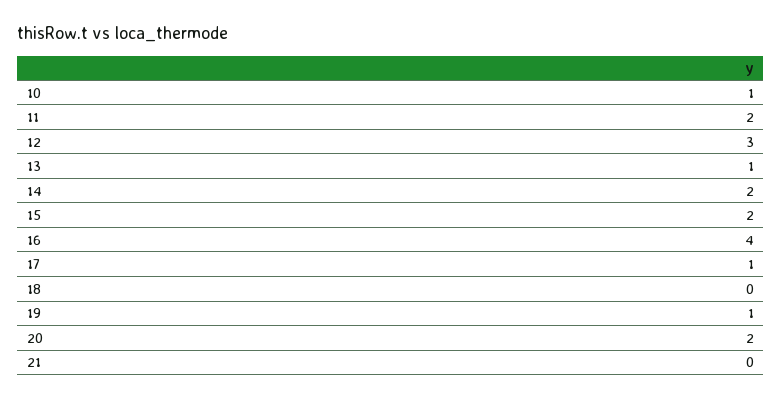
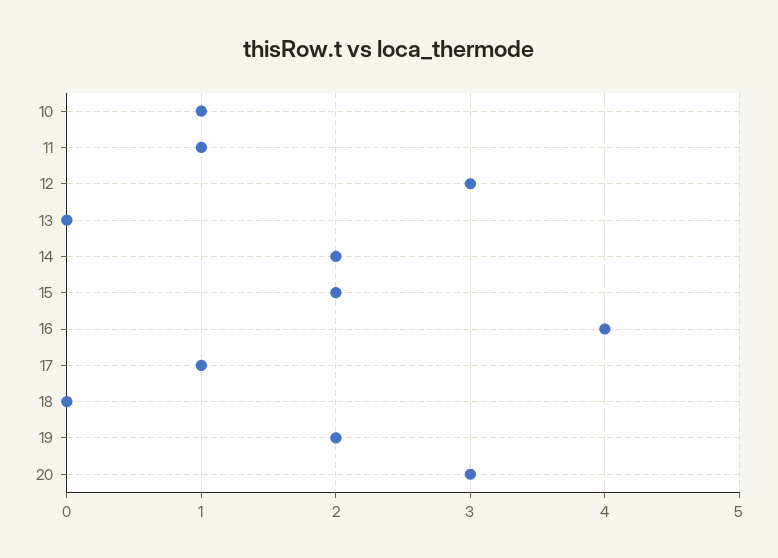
11: 2 -> 1
13: 1 -> 0
19: 1 -> 2
20: 2 -> 3
21: 0 -> none

